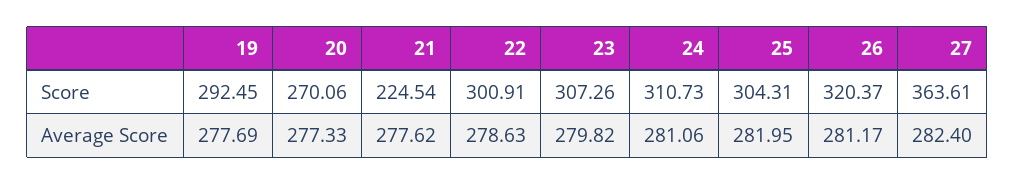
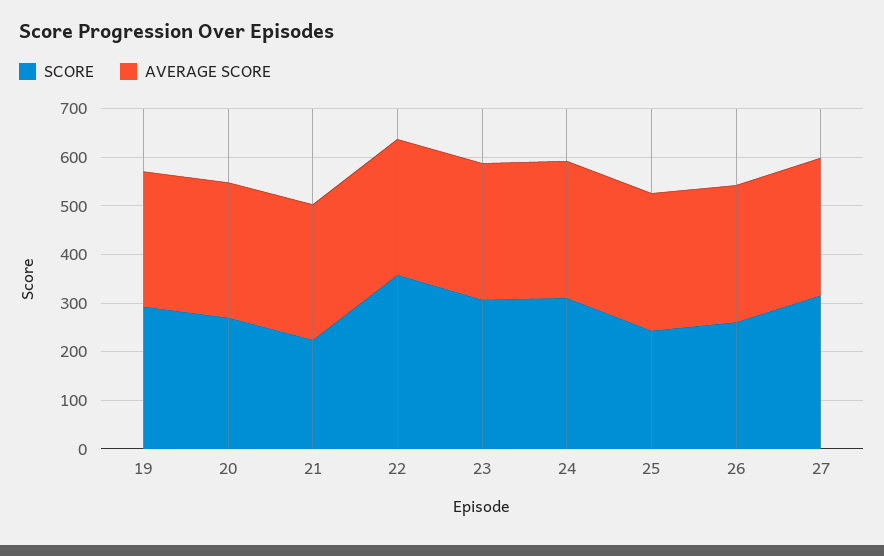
Score, 22: 300.91 -> 360
Score, 25: 304.31 -> 240
Score, 26: 320.37 -> 260
Score, 27: 363.61 -> 320

